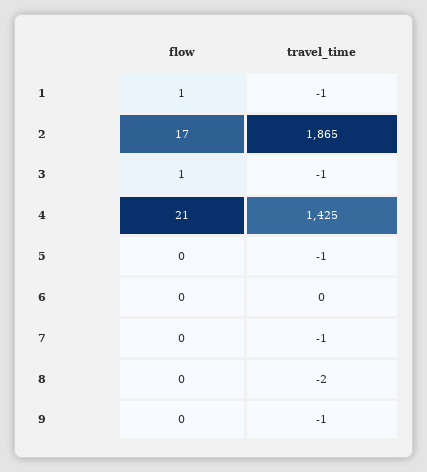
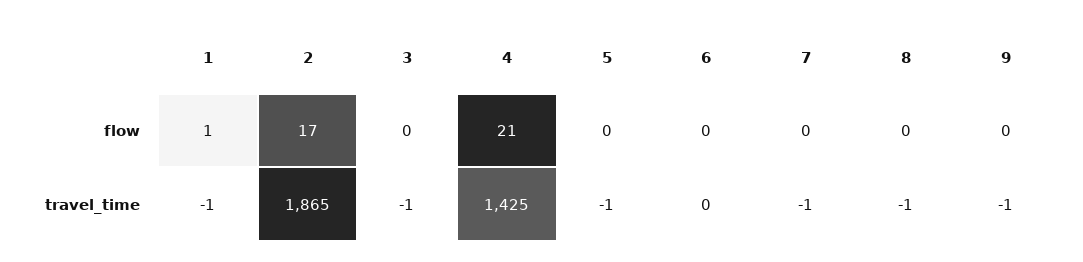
flow, 3: 1 -> 0
travel_time, 8: -2 -> -1

